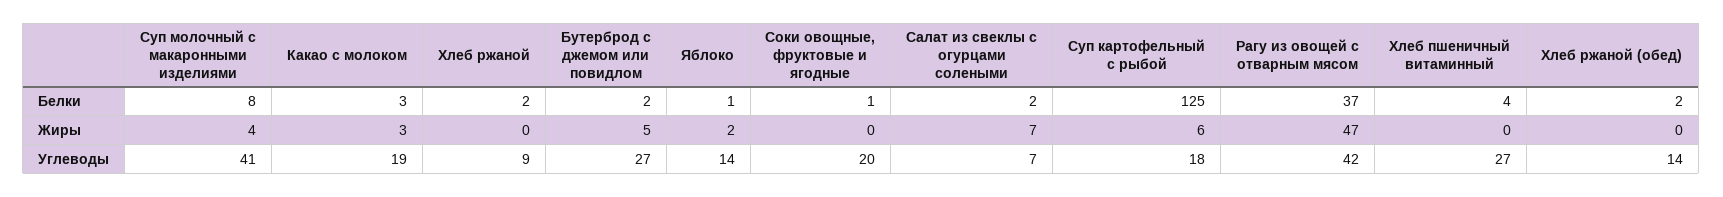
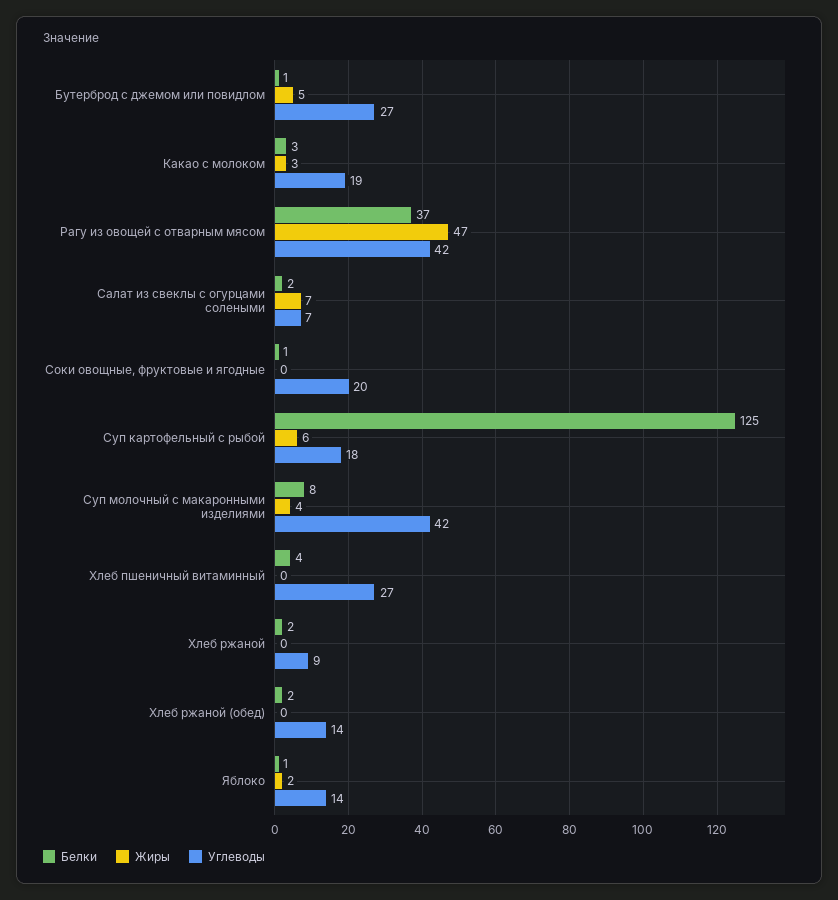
Белки, Бутерброд с джемом или повидлом: 2 -> 1
Углеводы, Суп молочный с макаронными изделиями: 41 -> 42

